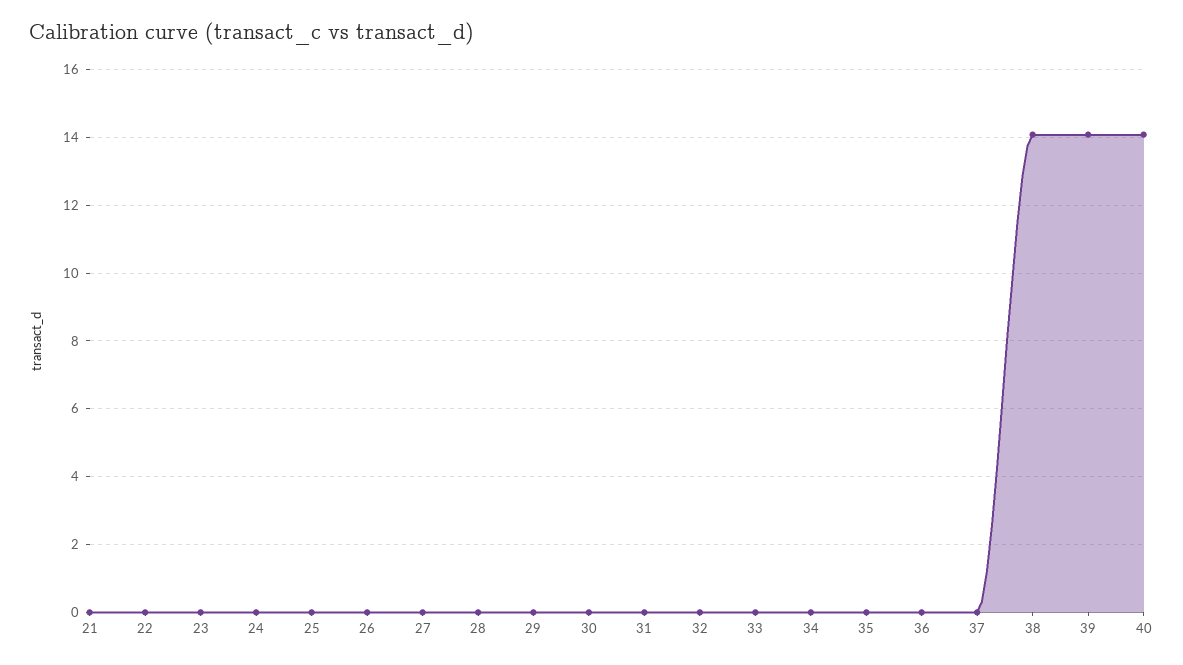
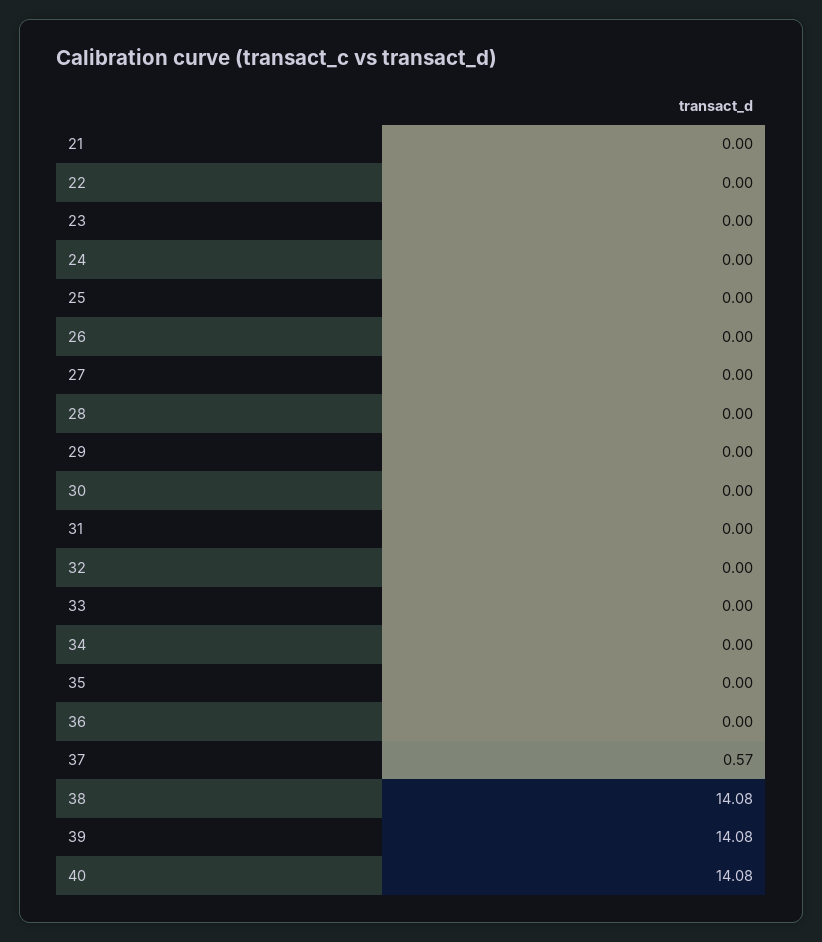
37: 0 -> 0.57

